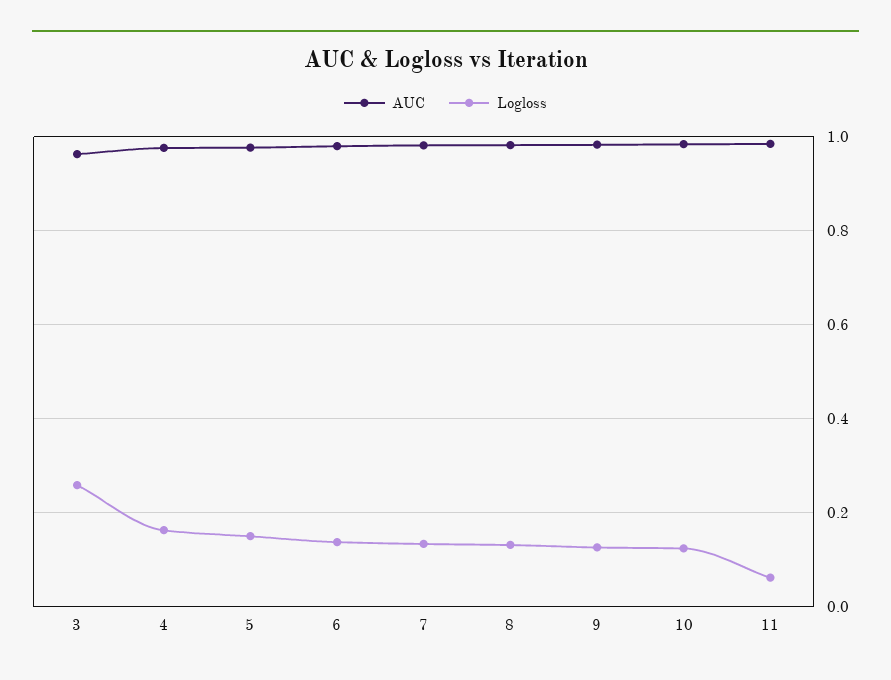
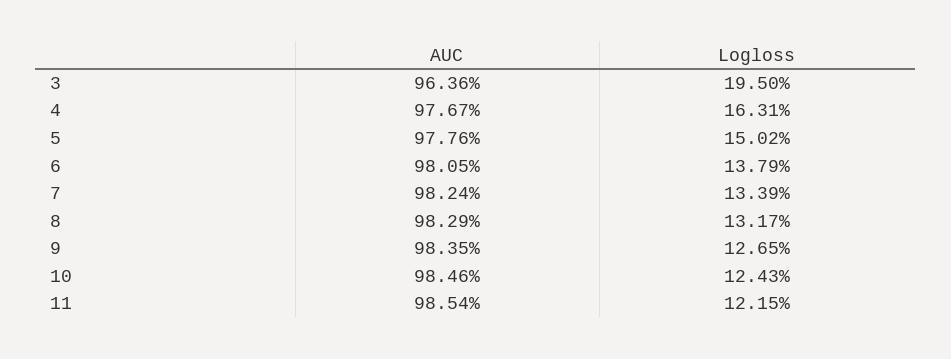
Logloss, 3: 0.26 -> 0.195
Logloss, 11: 0.06 -> 0.1215

